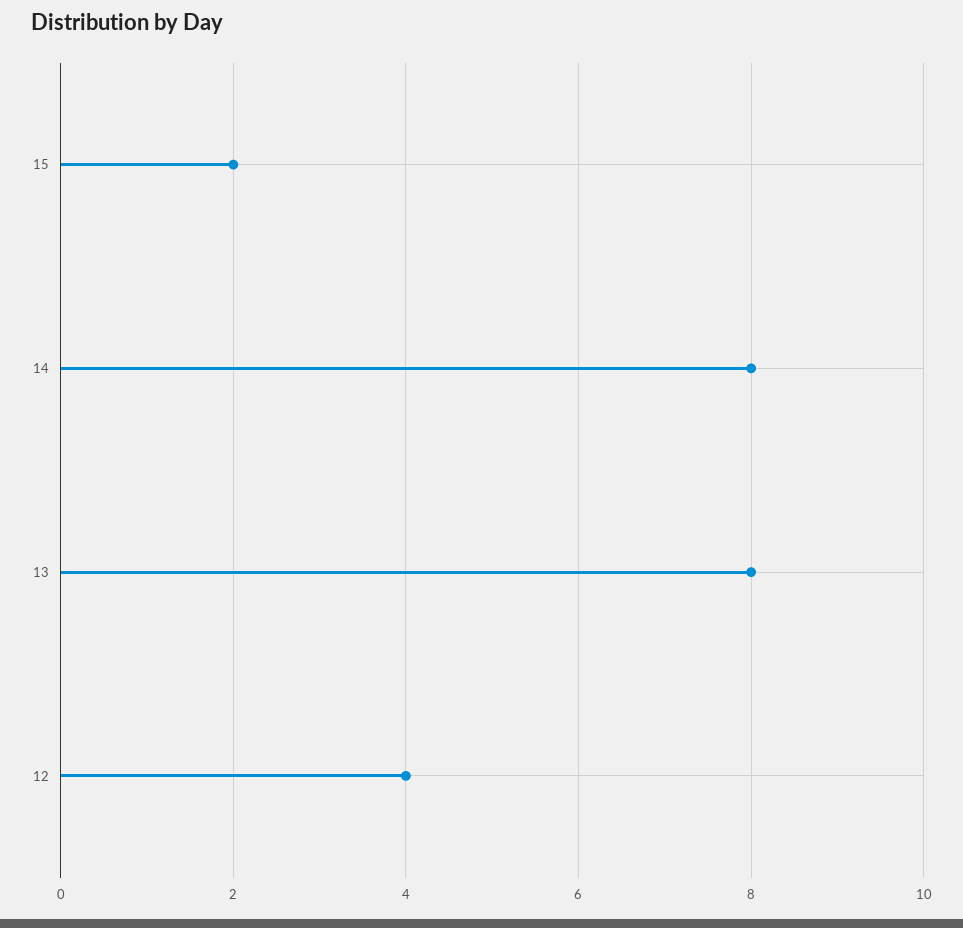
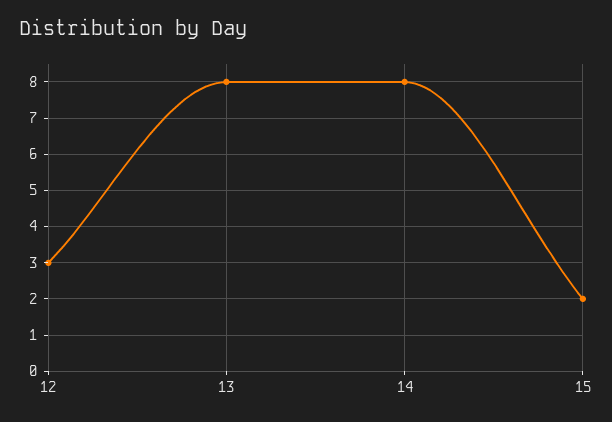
12: 4 -> 3

